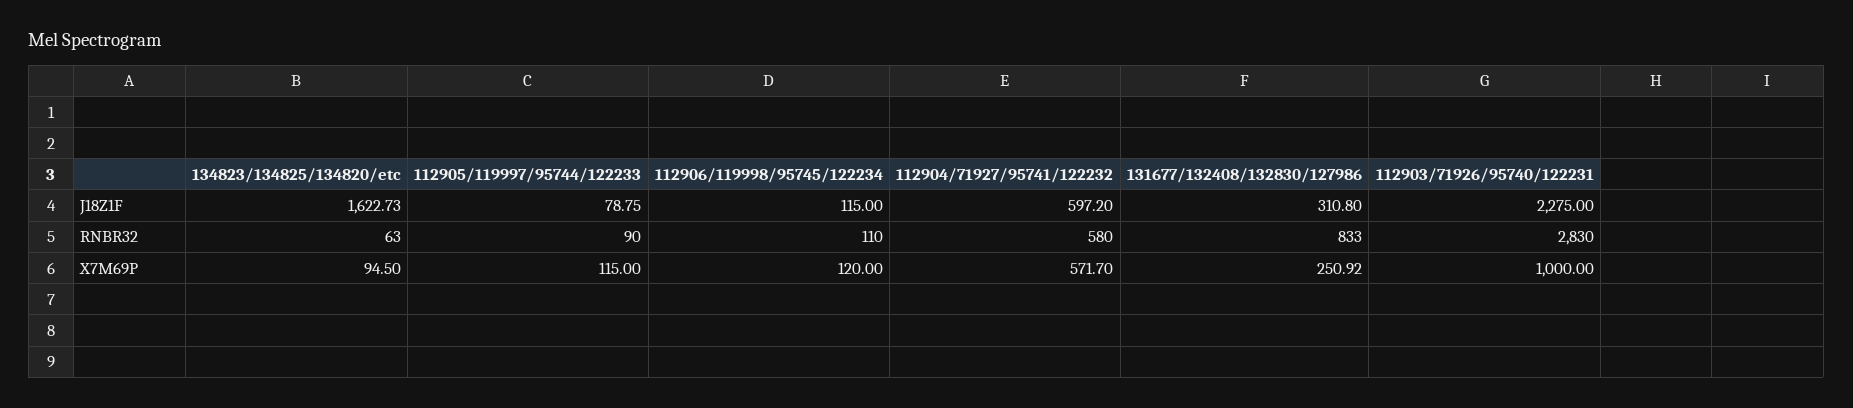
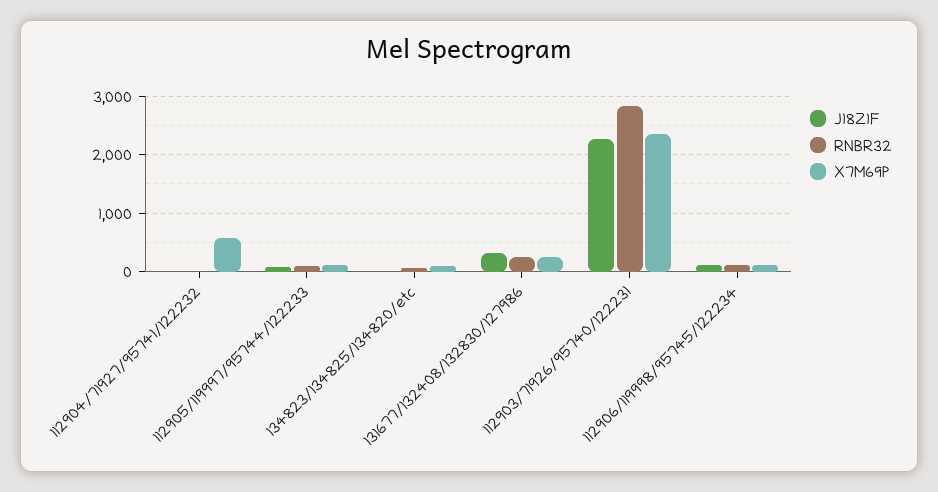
J18Z1F, 134823/134825/134820/etc: 1622.73 -> 0
J18Z1F, 112904/71927/95741/122232: 597.2 -> 0
RNBR32, 112904/71927/95741/122232: 580 -> 0
RNBR32, 131677/132408/132830/127986: 833 -> 200
X7M69P, 112903/71926/95740/122231: 1000 -> 2400

